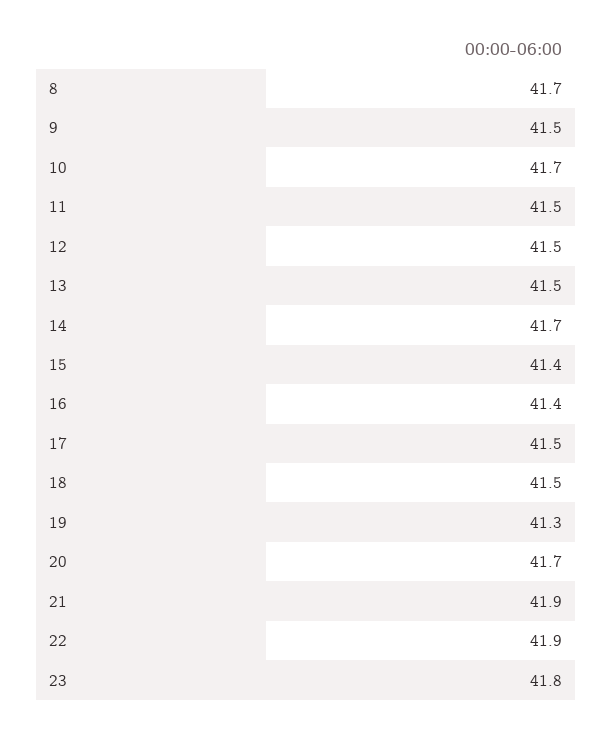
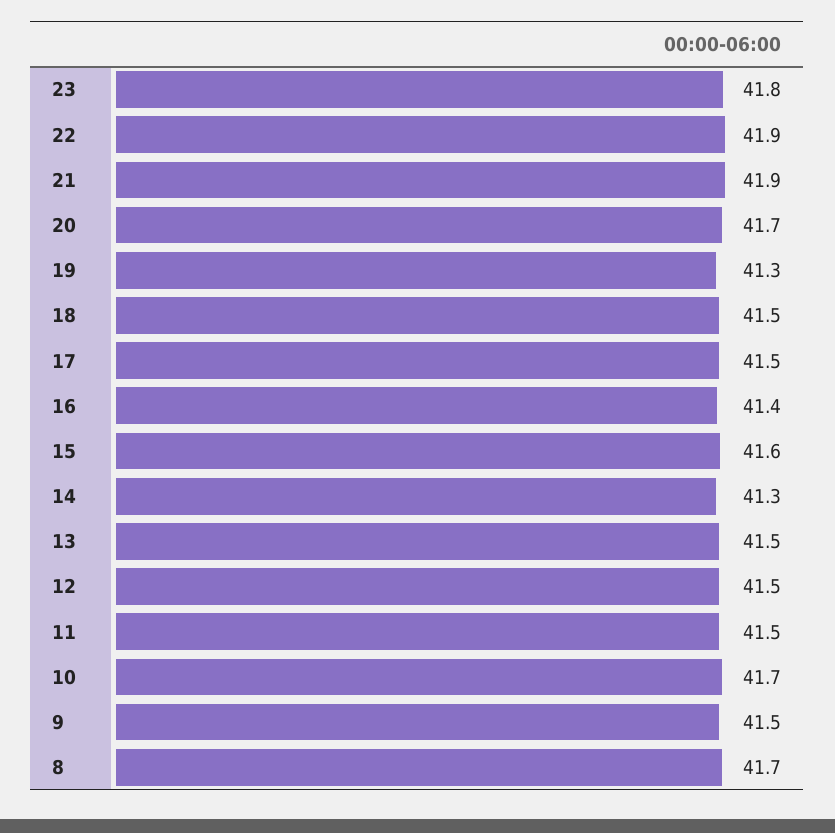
14: 41.7 -> 41.3
15: 41.4 -> 41.6

